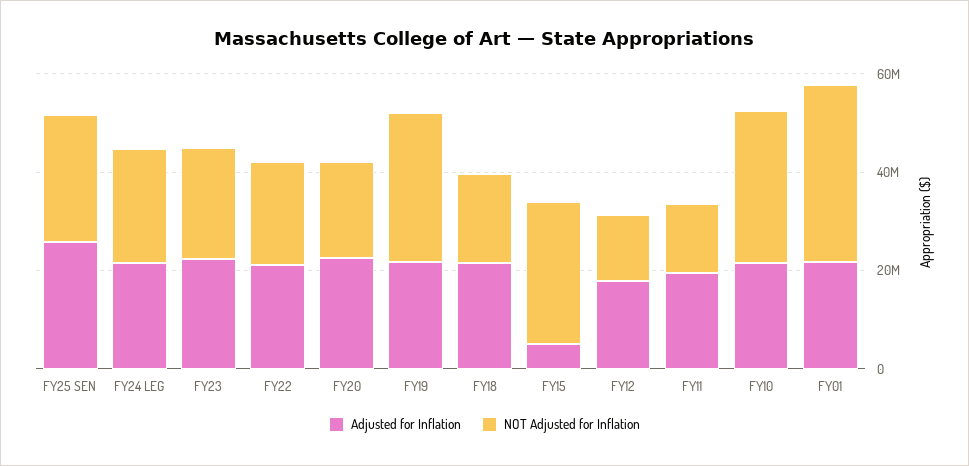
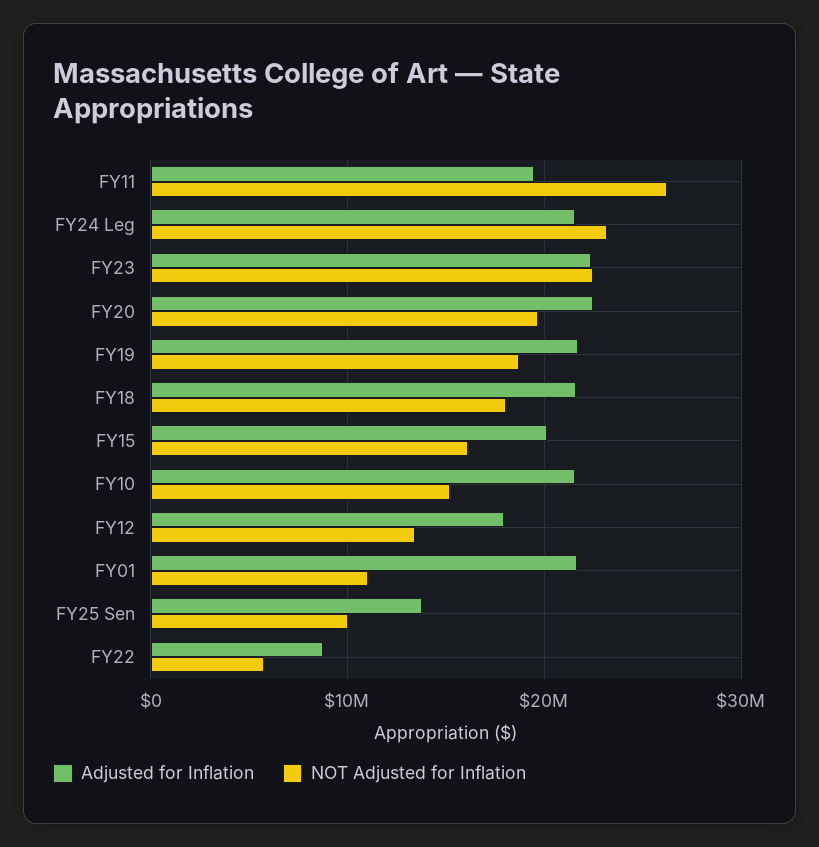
Adjusted for Inflation, FY25 SEN: 25000000 -> 14000000
NOT Adjusted for Inflation, FY25 SEN: 25000000 -> 10000000
Adjusted for Inflation, FY22: 20000000 -> 9000000
NOT Adjusted for Inflation, FY22: 20000000 -> 6000000
NOT Adjusted for Inflation, FY19: 30000000 -> 19000000
Adjusted for Inflation, FY15: 5000000 -> 20000000
NOT Adjusted for Inflation, FY15: 30000000 -> 16000000
NOT Adjusted for Inflation, FY11: 15000000 -> 26000000
NOT Adjusted for Inflation, FY10: 30000000 -> 15000000
NOT Adjusted for Inflation, FY01: 35000000 -> 11000000

